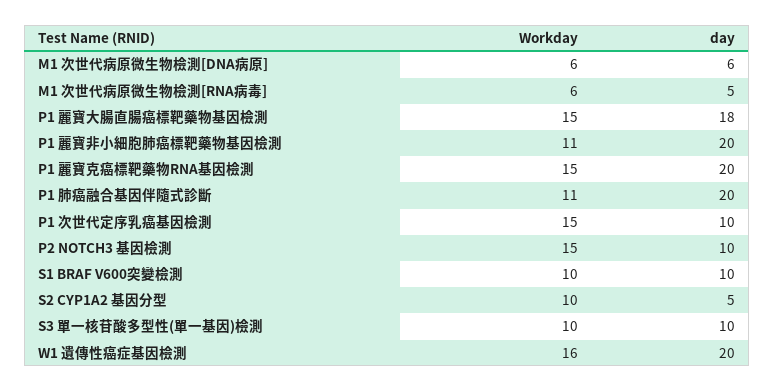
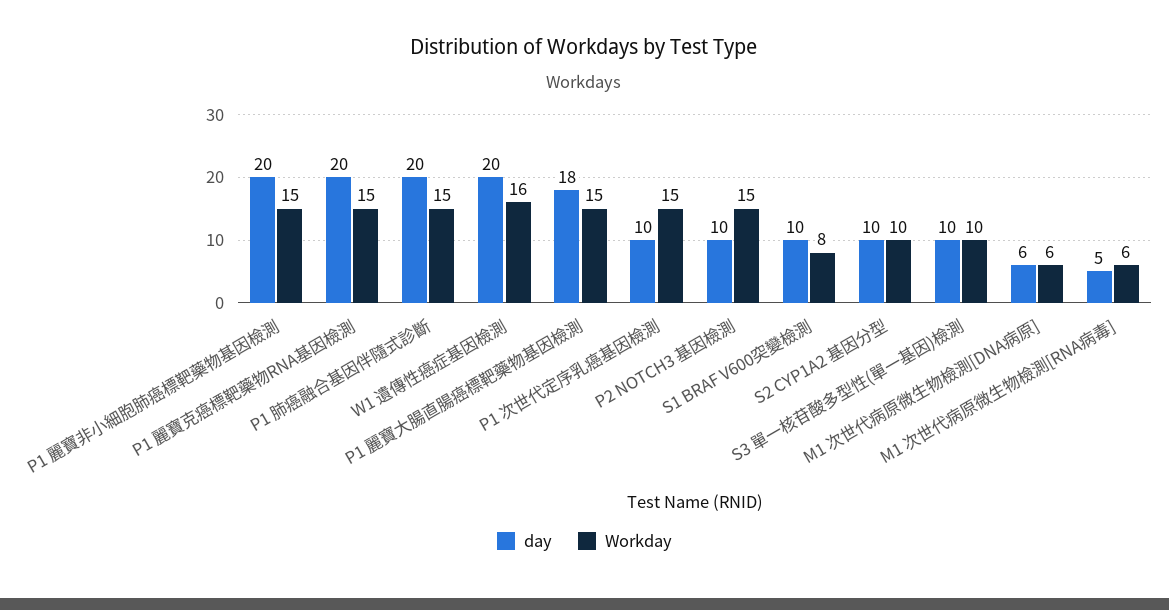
Workday, P1 麗寶非小細胞肺癌標靶藥物基因檢測: 11 -> 15
Workday, P1 肺癌融合基因伴隨式診斷: 11 -> 15
Workday, S1 BRAF V600突變檢測: 10 -> 8
day, S2 CYP1A2 基因分型: 5 -> 10

